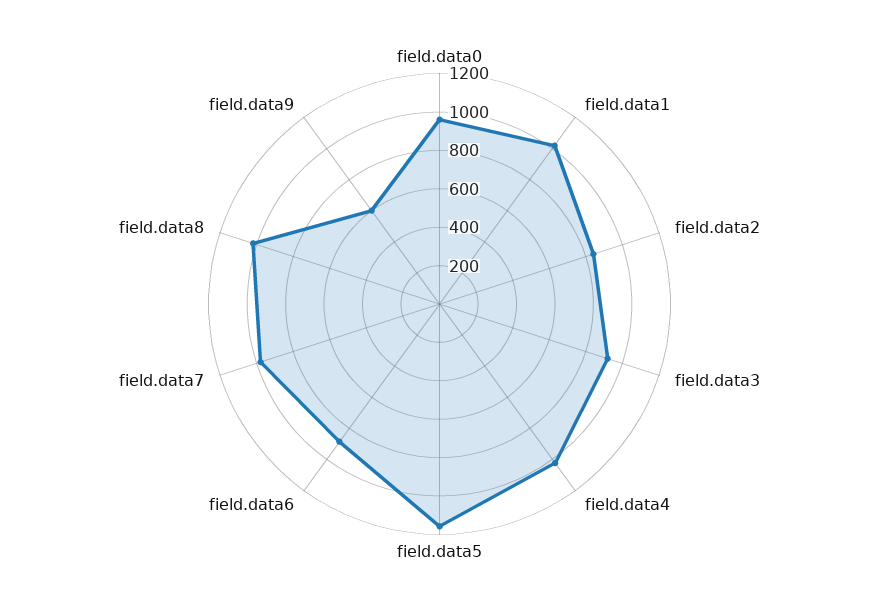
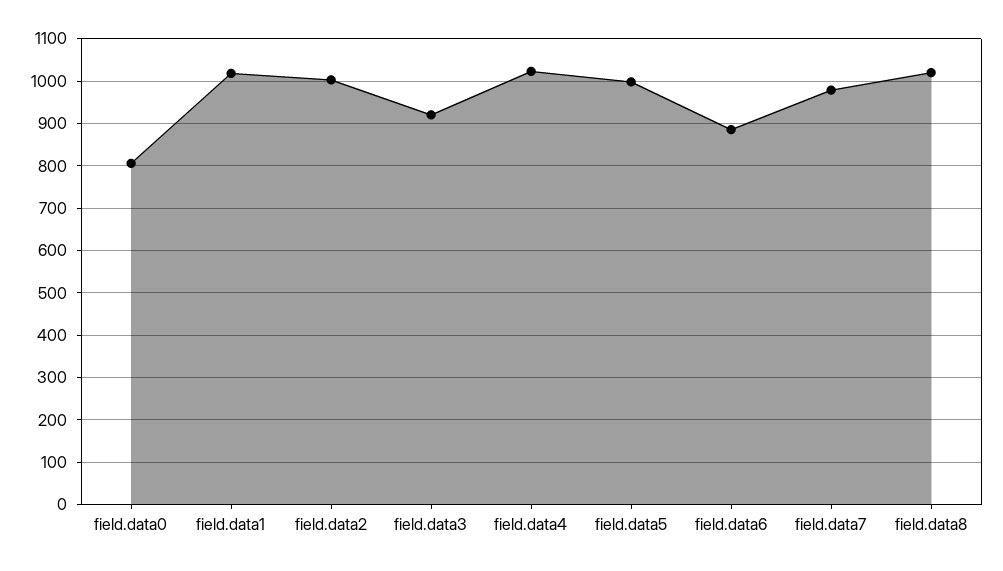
field.data0: 950 -> 800
field.data2: 850 -> 1000
field.data5: 1150 -> 1000
field.data9: 600 -> none

